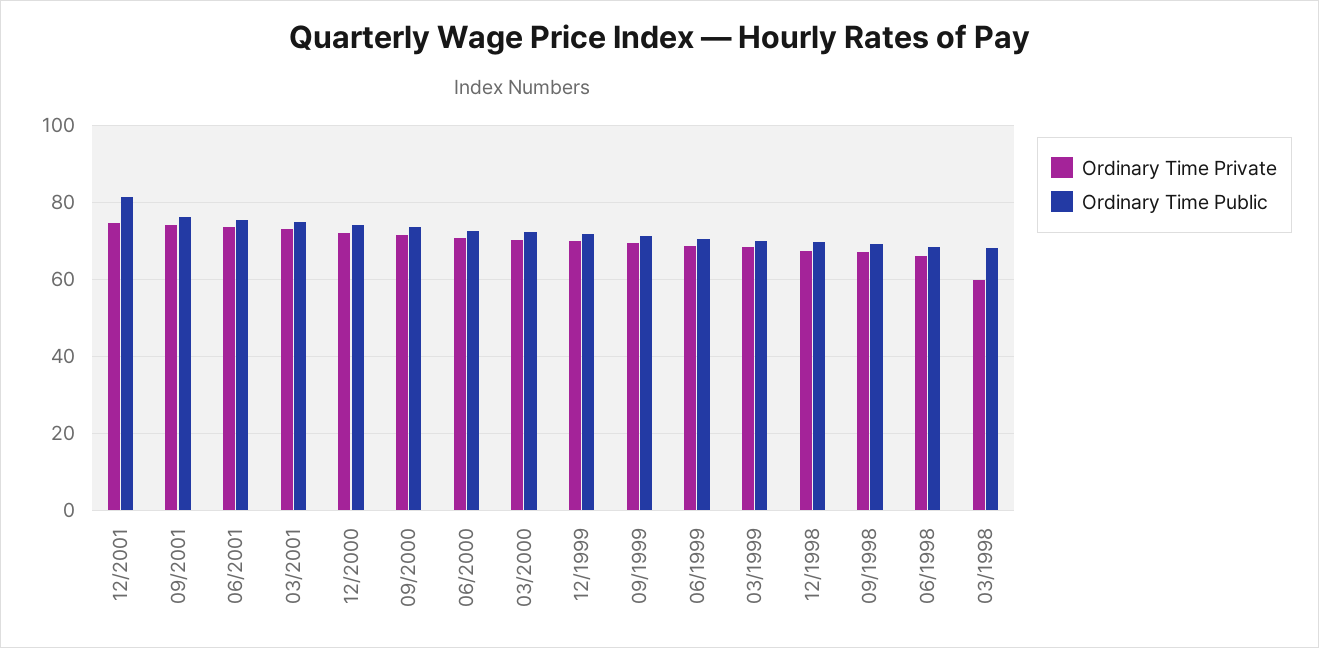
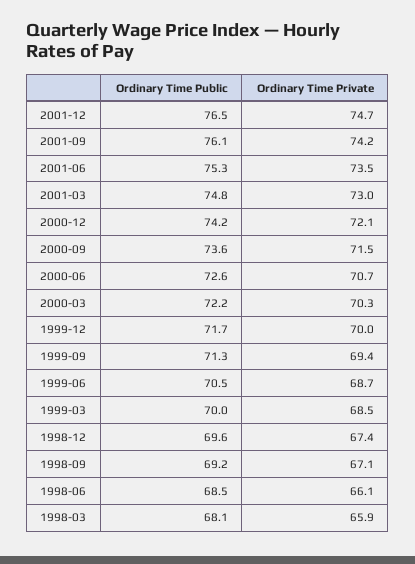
Ordinary Time Public, 12/2001: 82 -> 76.5
Ordinary Time Private, 03/1998: 60 -> 65.9

